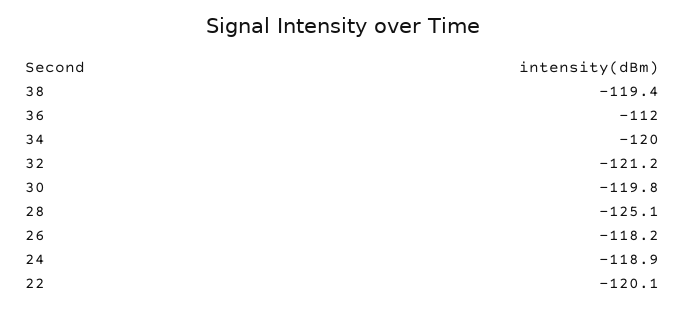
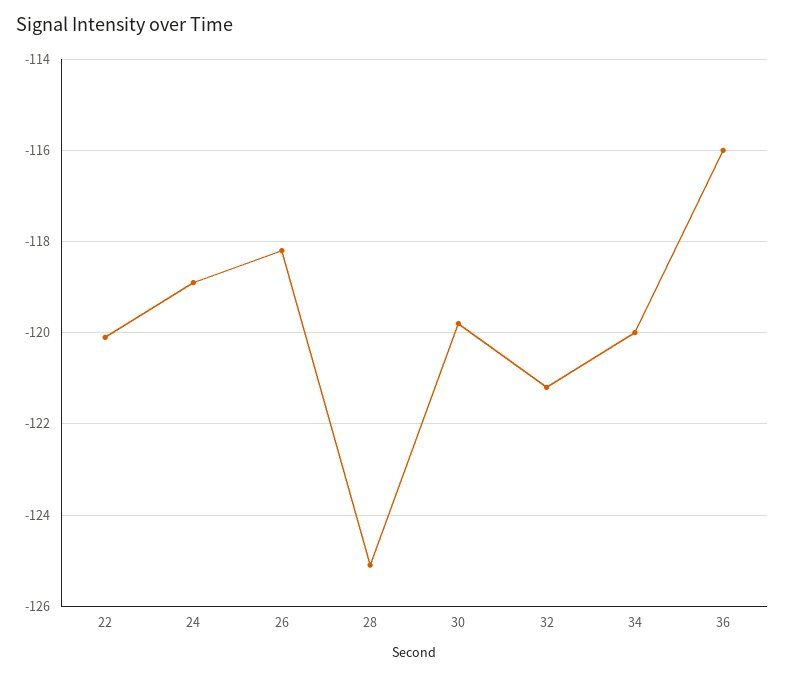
38: -119.4 -> none
36: -112 -> -116

